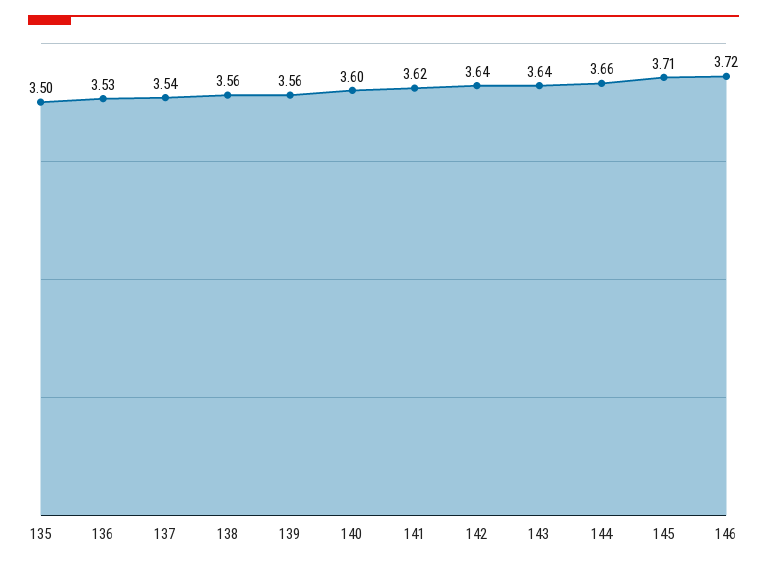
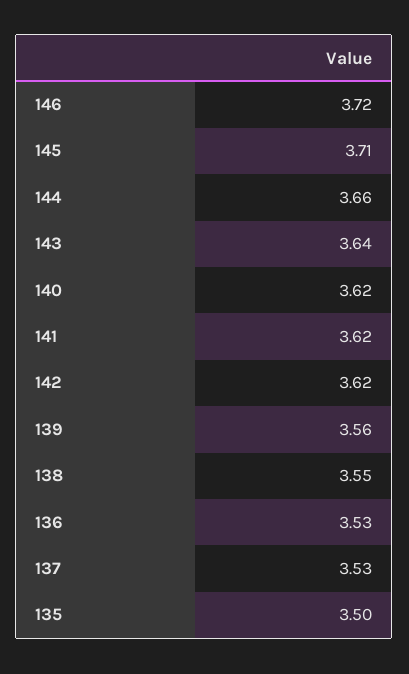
137: 3.54 -> 3.53
138: 3.56 -> 3.55
140: 3.6 -> 3.62
142: 3.64 -> 3.62

